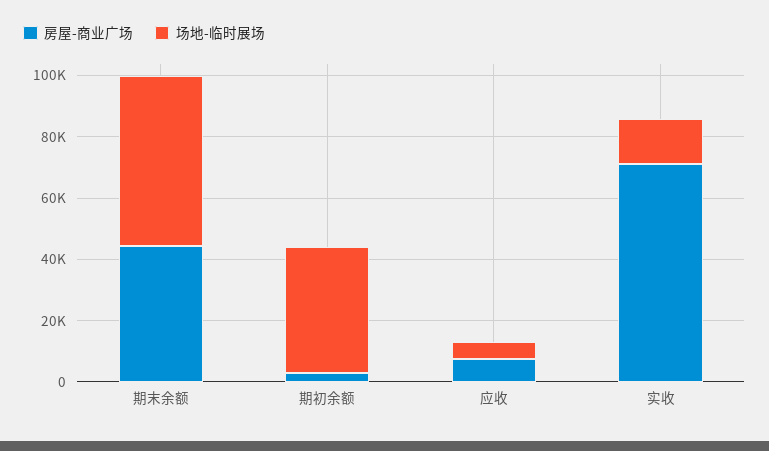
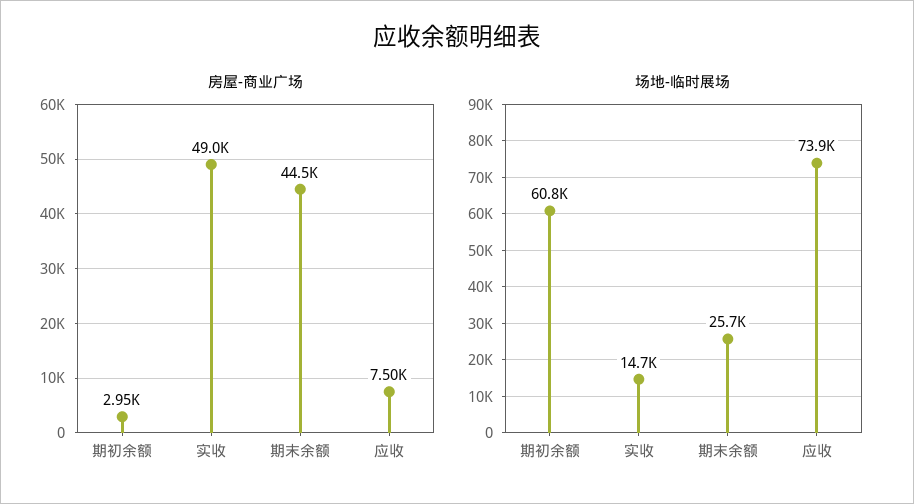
场地-临时展场, 期末余额: 55000 -> 25700
场地-临时展场, 期初余额: 40000 -> 60800
场地-临时展场, 应收: 5000 -> 73900
房屋-商业广场, 实收: 70000 -> 49000

